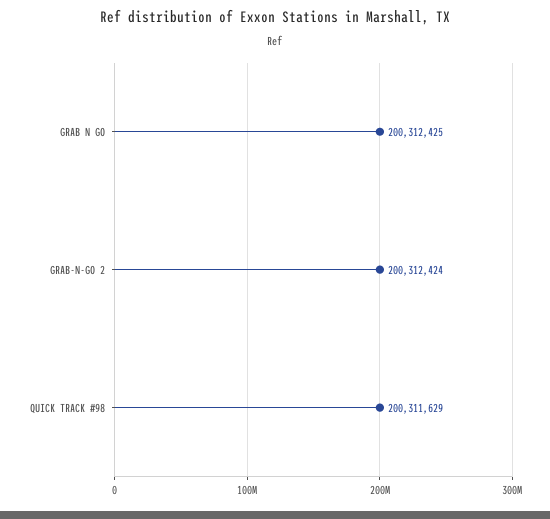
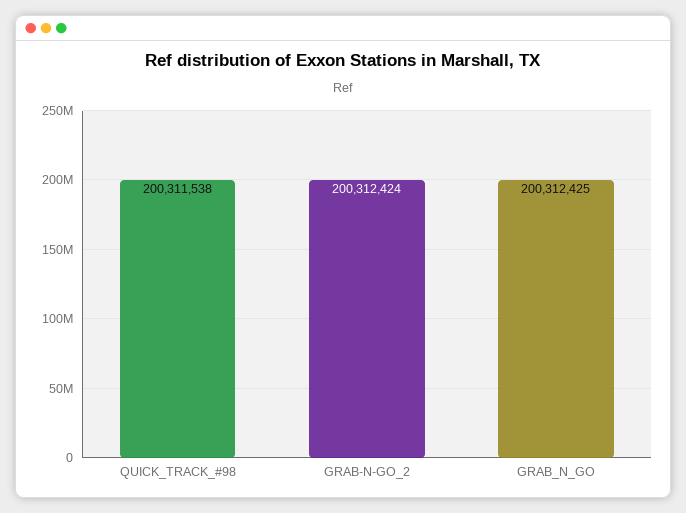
QUICK TRACK #98: 200311629 -> 200311538

